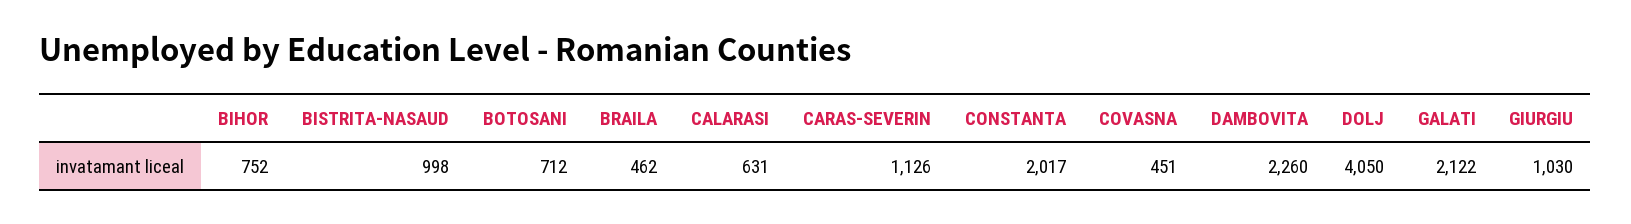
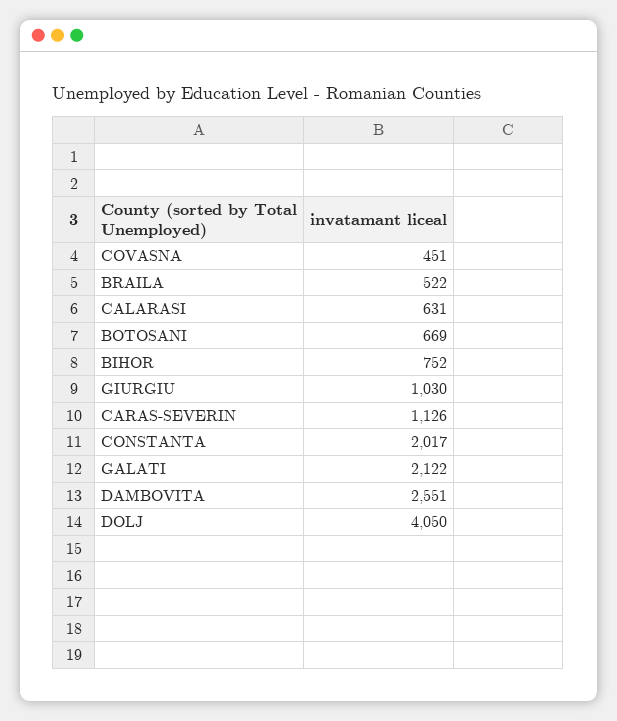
BISTRITA-NASAUD: 998 -> none
BOTOSANI: 712 -> 669
BRAILA: 462 -> 522
DAMBOVITA: 2260 -> 2551

